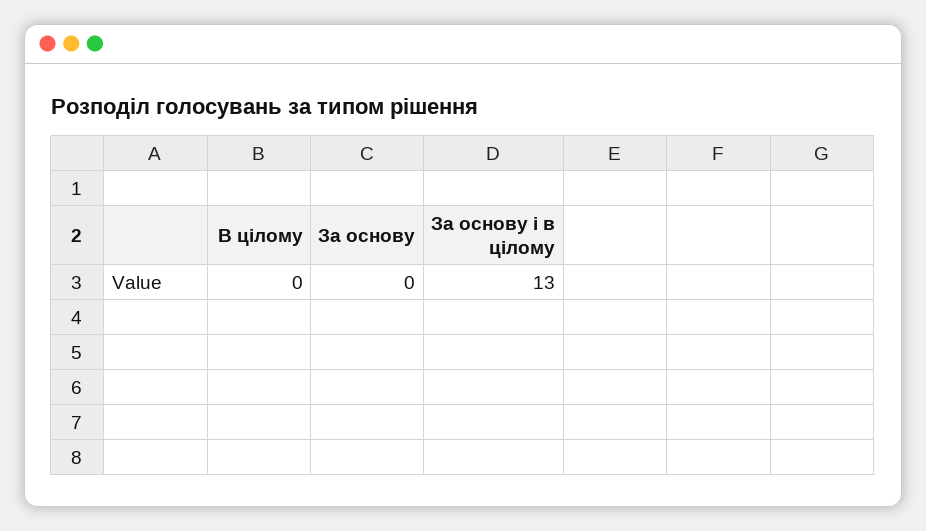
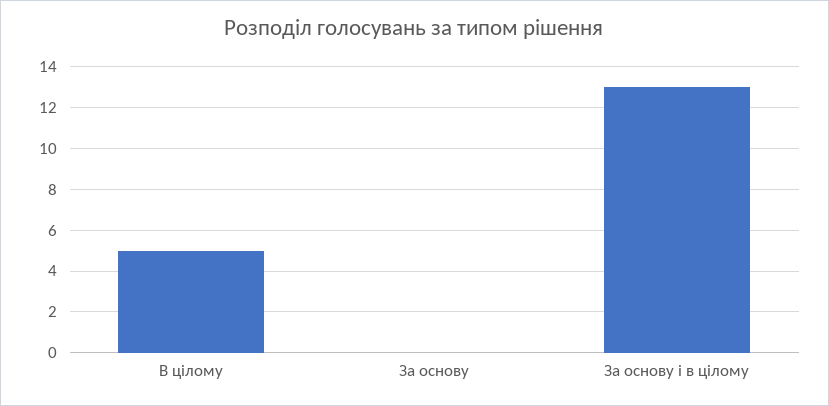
В цілому: 0 -> 5

